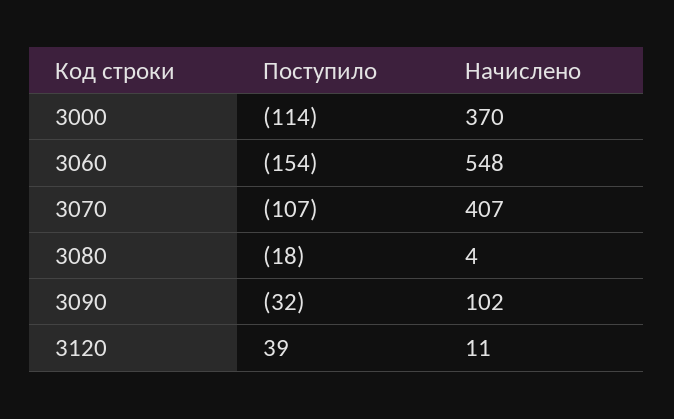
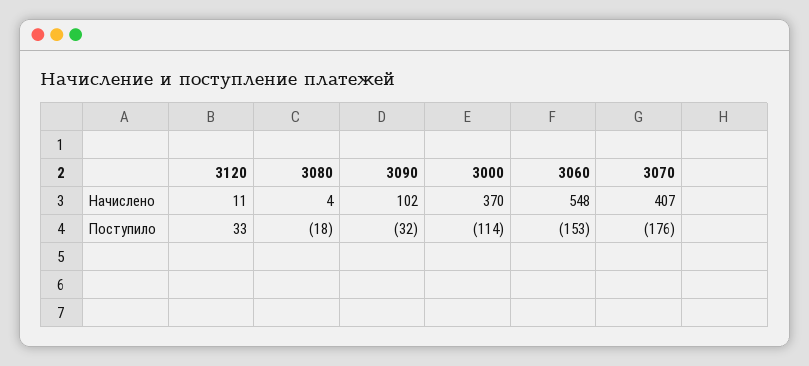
Поступило, 3060: -154 -> -153
Поступило, 3070: -107 -> -176
Поступило, 3120: 39 -> 33

